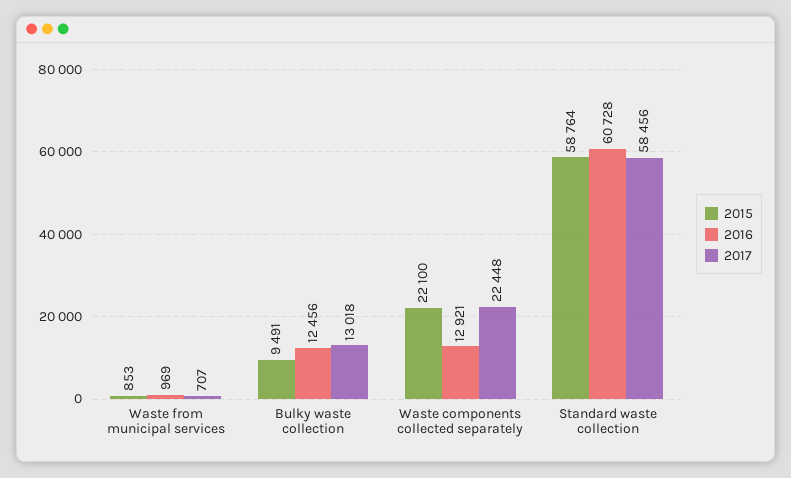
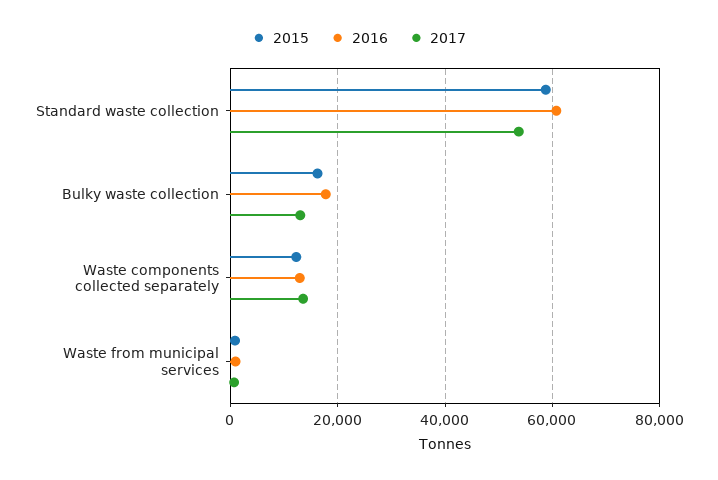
2015, Bulky waste collection: 9491 -> 16000
2016, Bulky waste collection: 12456 -> 18000
2015, Waste components collected separately: 22100 -> 12000
2017, Waste components collected separately: 22448 -> 14000
2017, Standard waste collection: 58456 -> 54000

